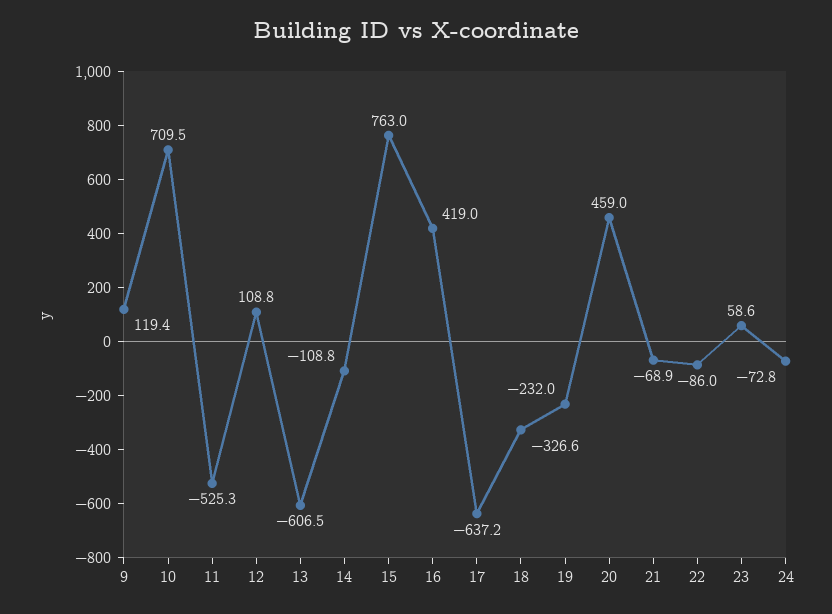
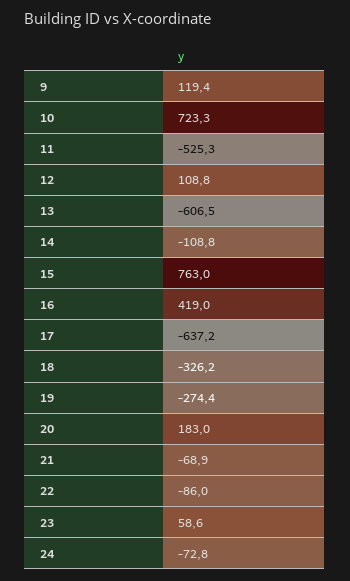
10: 709.5 -> 723.3
18: -326.6 -> -326.2
19: -232 -> -274.4
20: 459 -> 183

